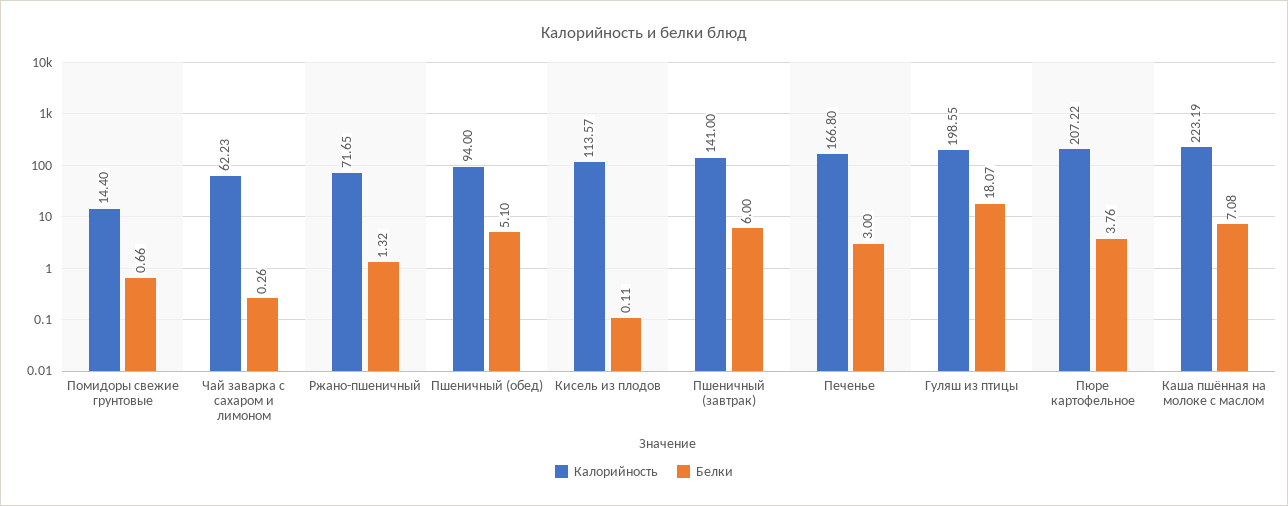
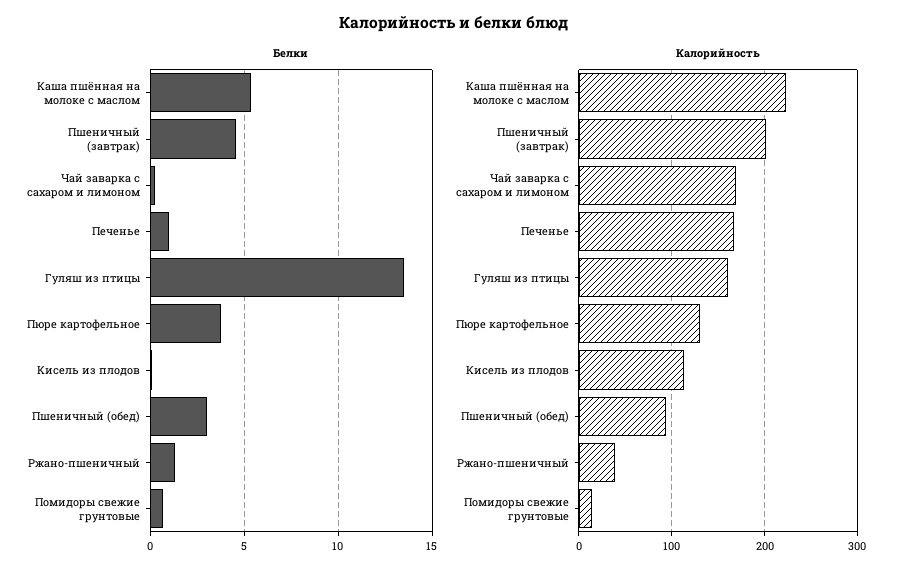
Калорийность, Чай заварка с сахаром и лимоном: 62.23 -> 170
Калорийность, Ржано-пшеничный: 71.65 -> 40
Белки, Пшеничный (обед): 5.1 -> 3
Калорийность, Пшеничный (завтрак): 141 -> 200
Белки, Пшеничный (завтрак): 6 -> 4.5
Белки, Печенье: 3 -> 1
Калорийность, Гуляш из птицы: 198.55 -> 160
Белки, Гуляш из птицы: 18.07 -> 13.5
Калорийность, Пюре картофельное: 207.22 -> 130
Белки, Каша пшённая на молоке с маслом: 7.08 -> 5.5

